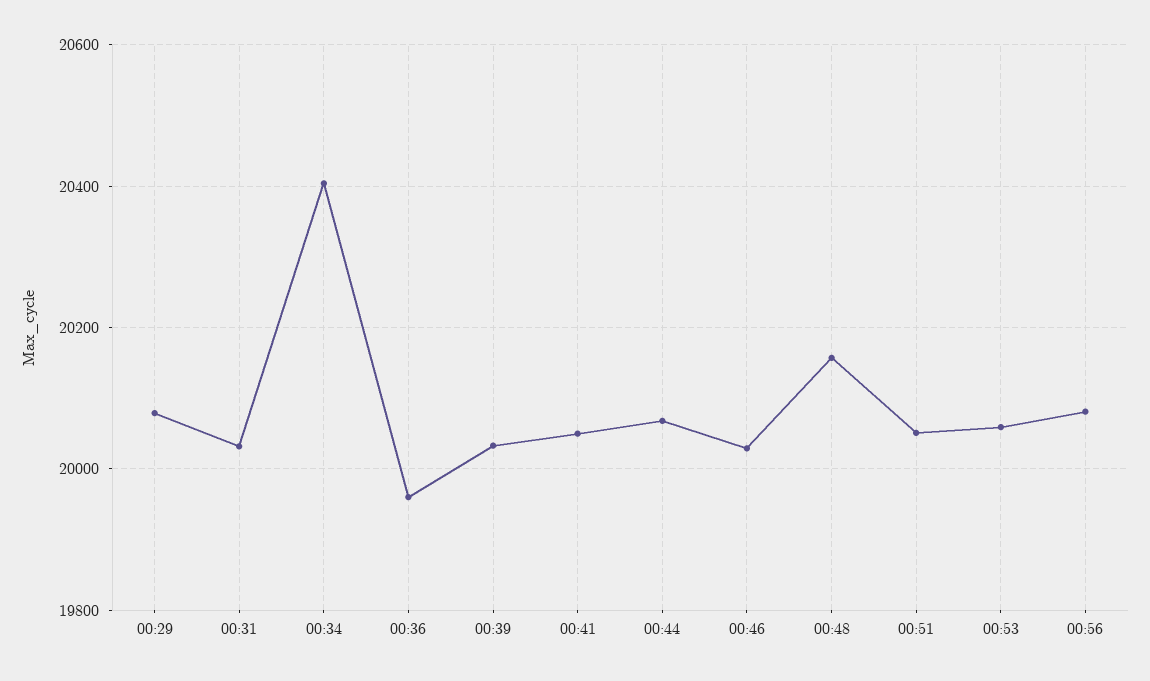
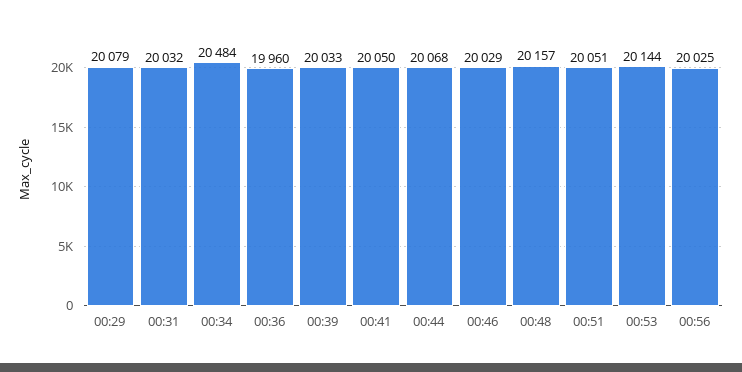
00:34: 20400 -> 20484
00:53: 20060 -> 20144
00:56: 20080 -> 20025

